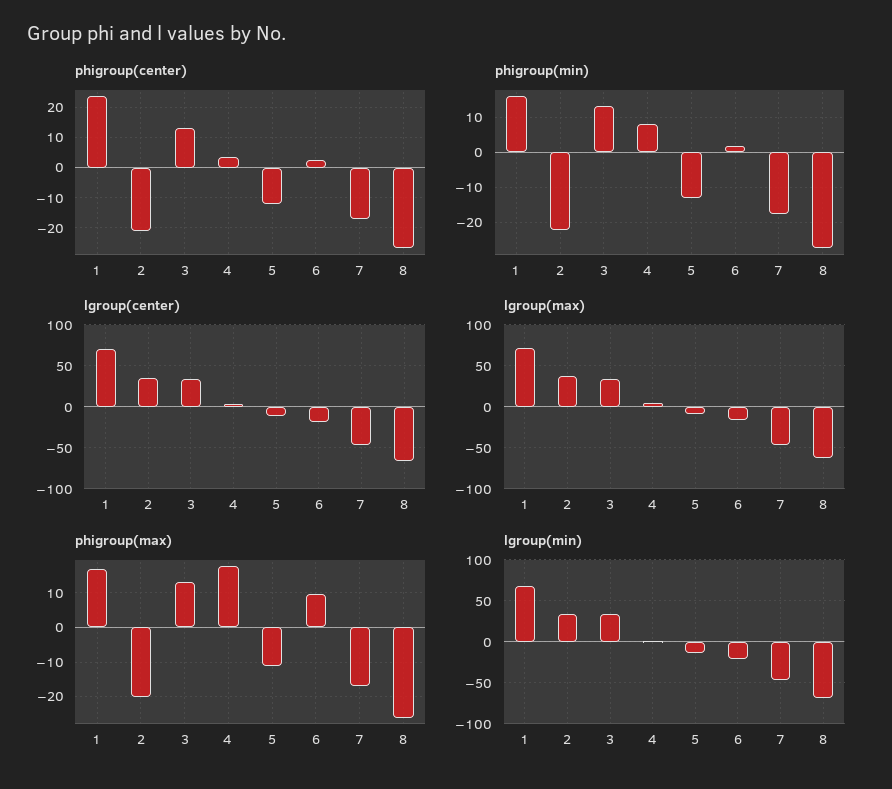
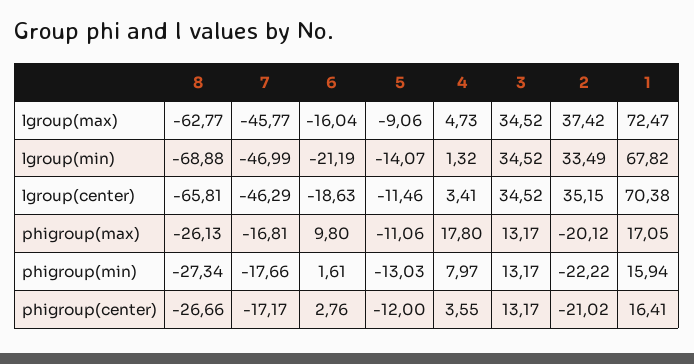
phigroup(center), 1: 24 -> 16.41

